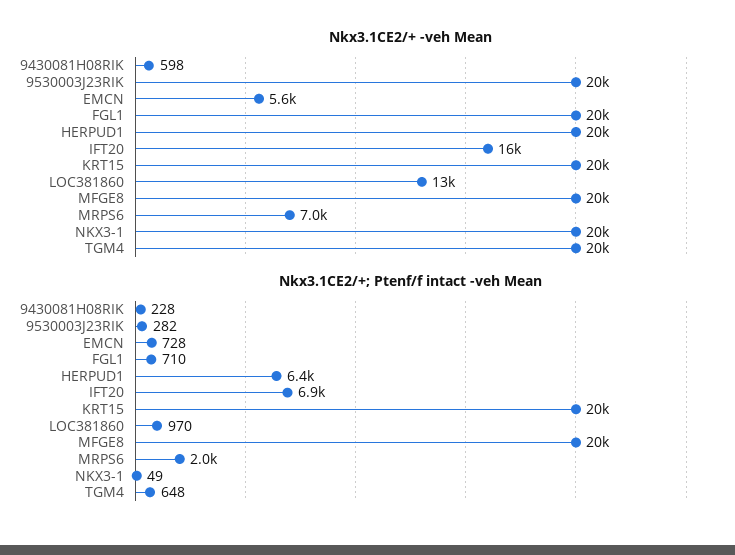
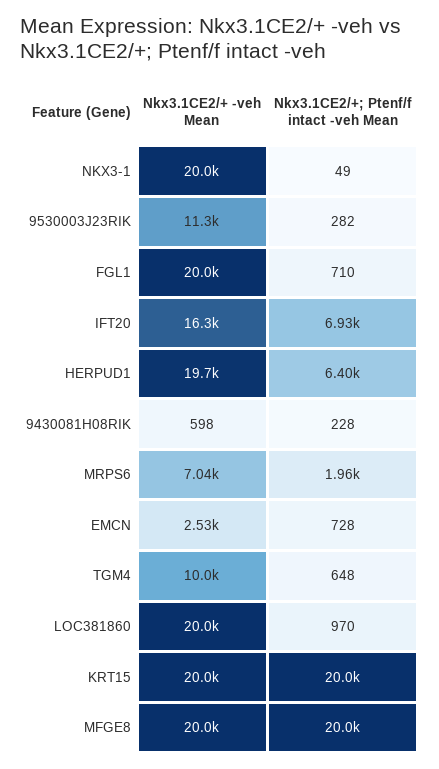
Nkx3.1CE2/+ -veh Mean, 9530003J23RIK: 20000 -> 11300
Nkx3.1CE2/+ -veh Mean, EMCN: 5600 -> 2530
Nkx3.1CE2/+ -veh Mean, LOC381860: 13000 -> 20000
Nkx3.1CE2/+ -veh Mean, TGM4: 20000 -> 10000

